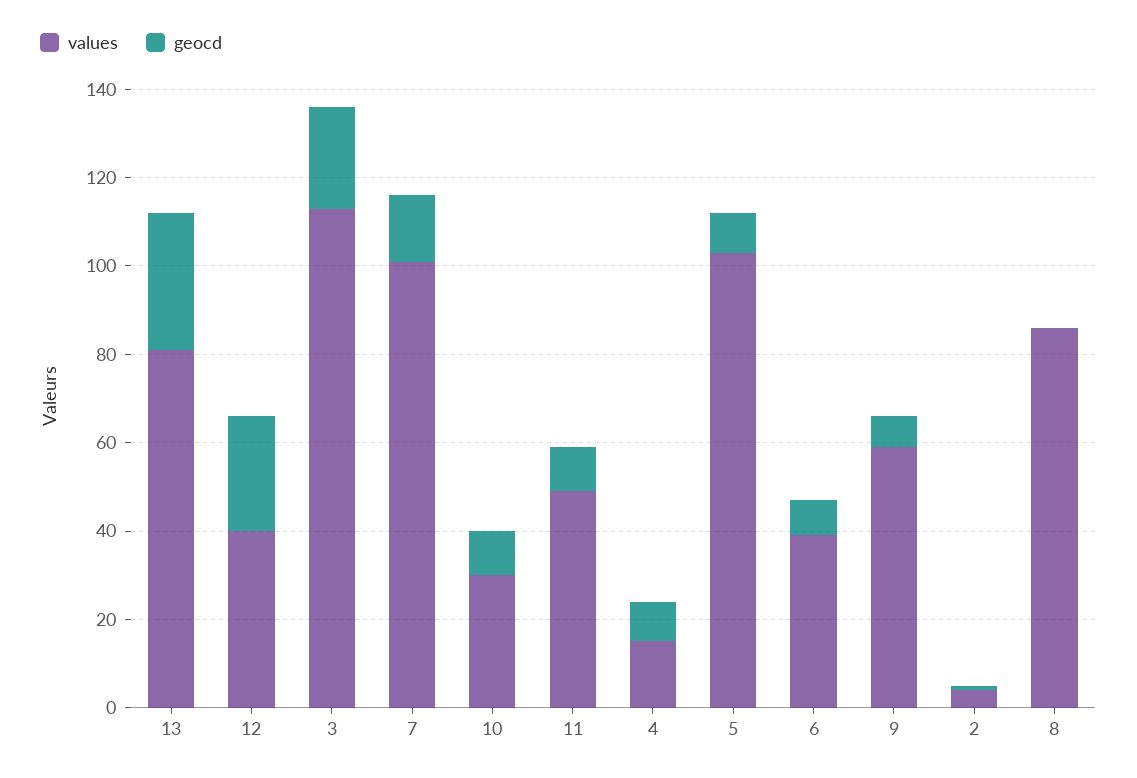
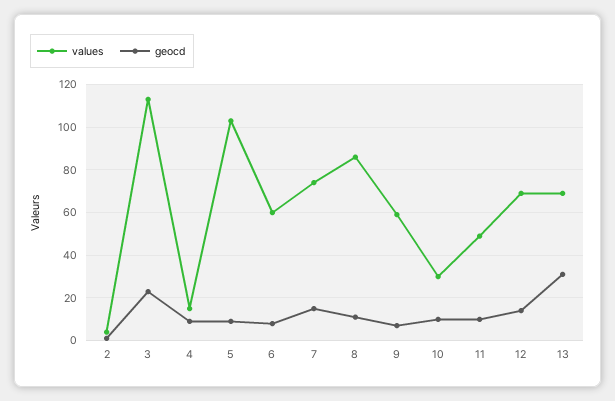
values, 13: 80 -> 70
values, 12: 40 -> 70
geocd, 12: 25 -> 15
values, 7: 100 -> 75
values, 6: 40 -> 60
geocd, 8: 0 -> 10

